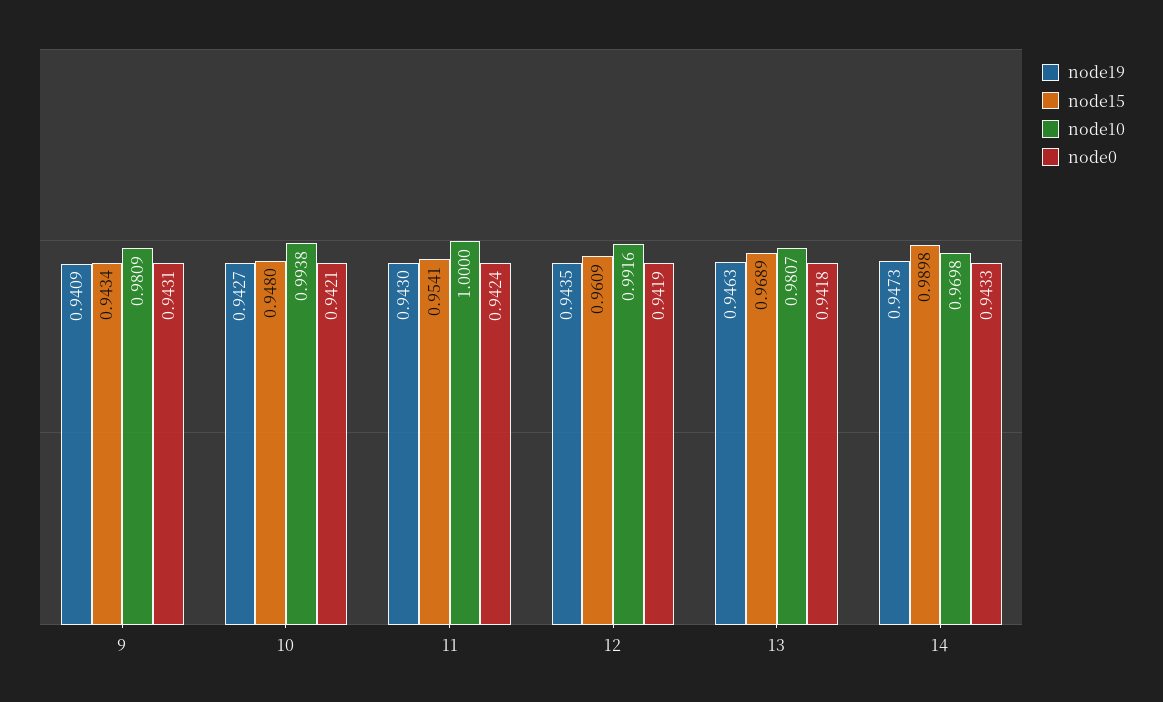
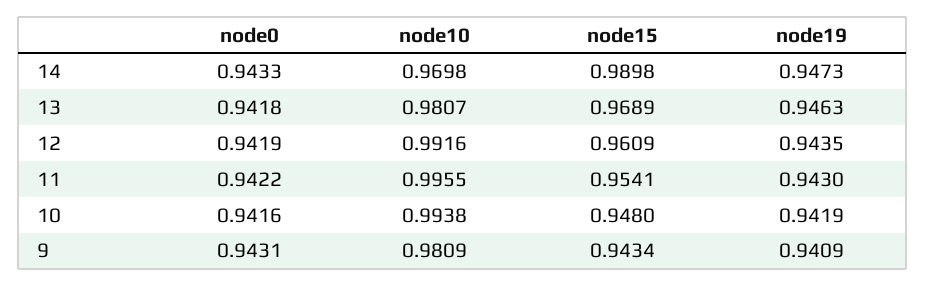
node19, 10: 0.9427 -> 0.9419
node0, 10: 0.9421 -> 0.9416
node10, 11: 1 -> 0.9955
node0, 11: 0.9424 -> 0.9422

